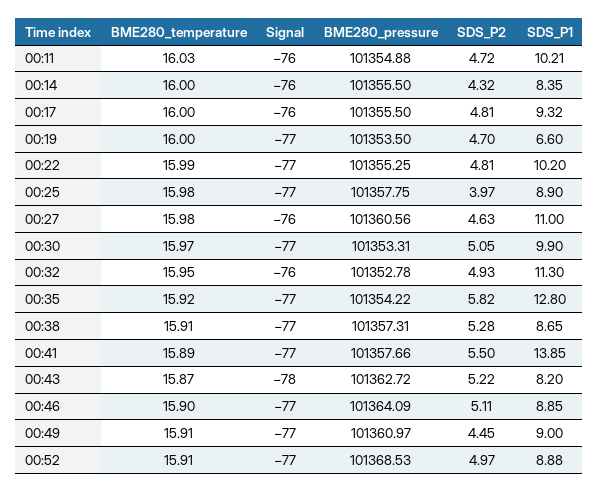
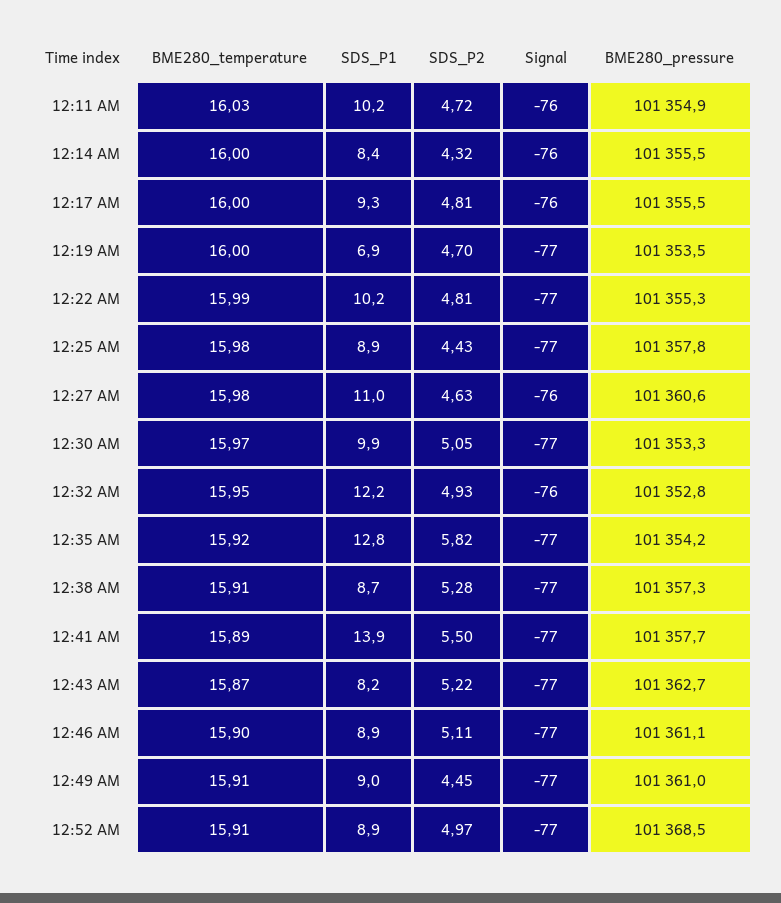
SDS_P1, 00:19: 6.6 -> 6.9
SDS_P2, 00:25: 3.97 -> 4.43
SDS_P1, 00:32: 11.3 -> 12.2
Signal, 00:43: -78 -> -77
BME280_pressure, 00:46: 101364.09 -> 101361.1

